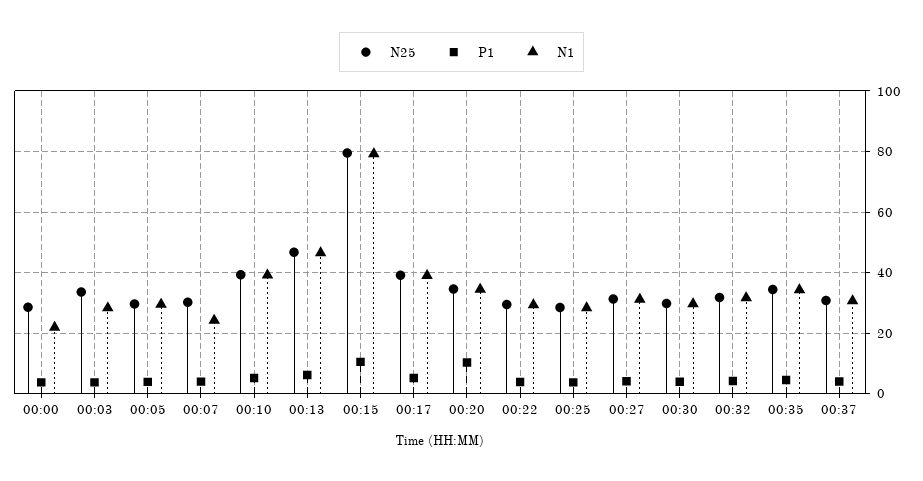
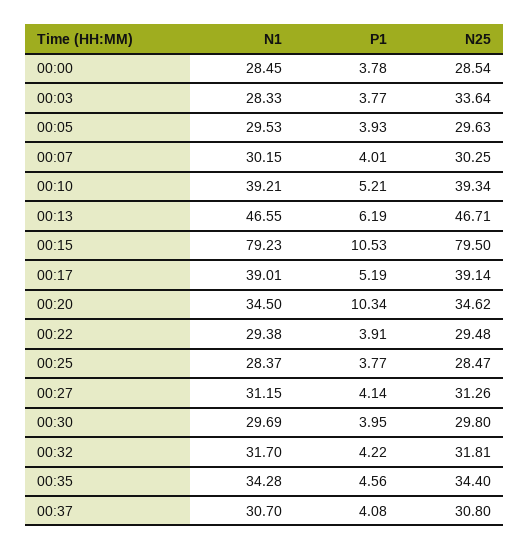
N1, 00:00: 22 -> 28.45
N1, 00:07: 24 -> 30.15

